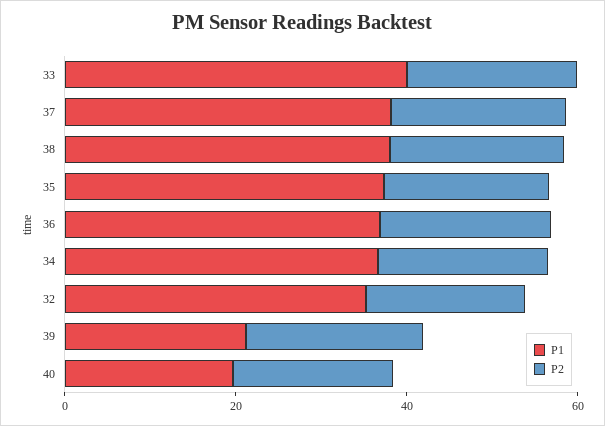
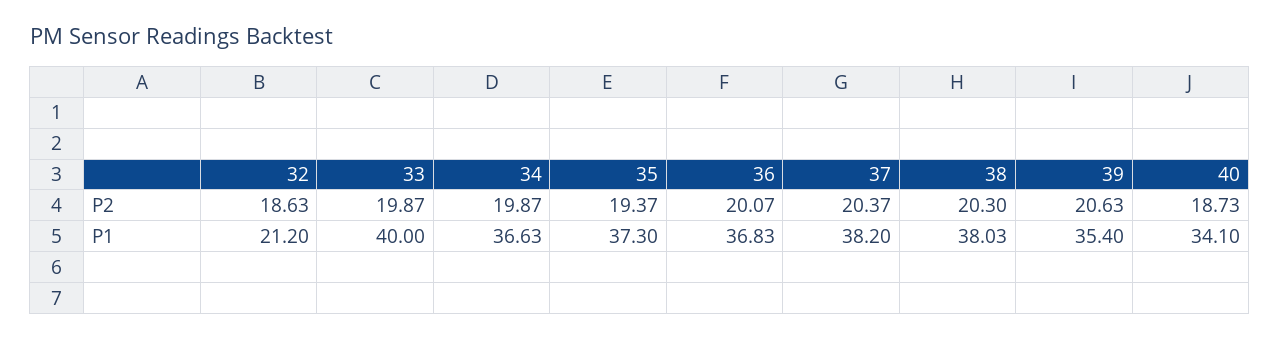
P1, 32: 35 -> 21.2
P1, 39: 20 -> 35.4
P1, 40: 20 -> 34.1

